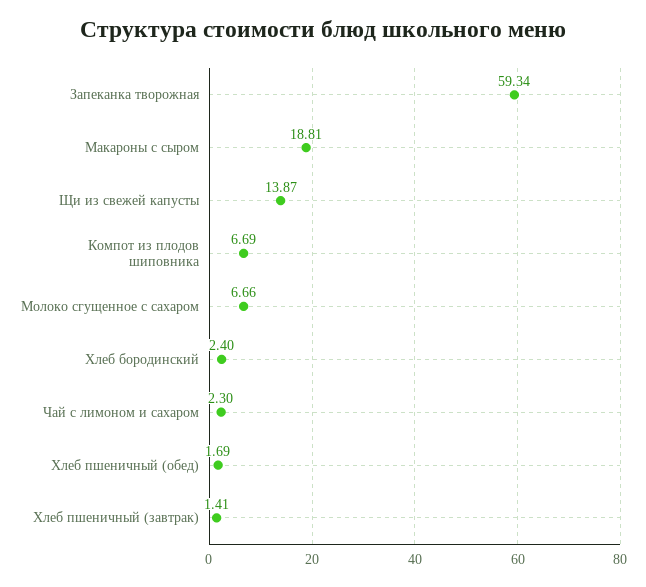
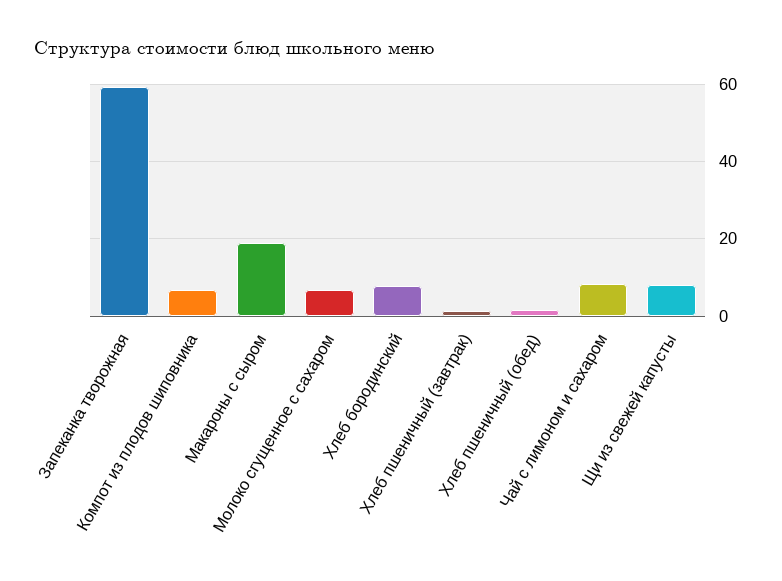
Щи из свежей капусты: 13.87 -> 8
Хлеб бородинский: 2.4 -> 8
Чай с лимоном и сахаром: 2.3 -> 8

